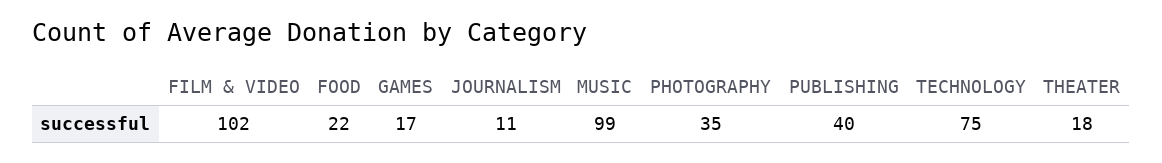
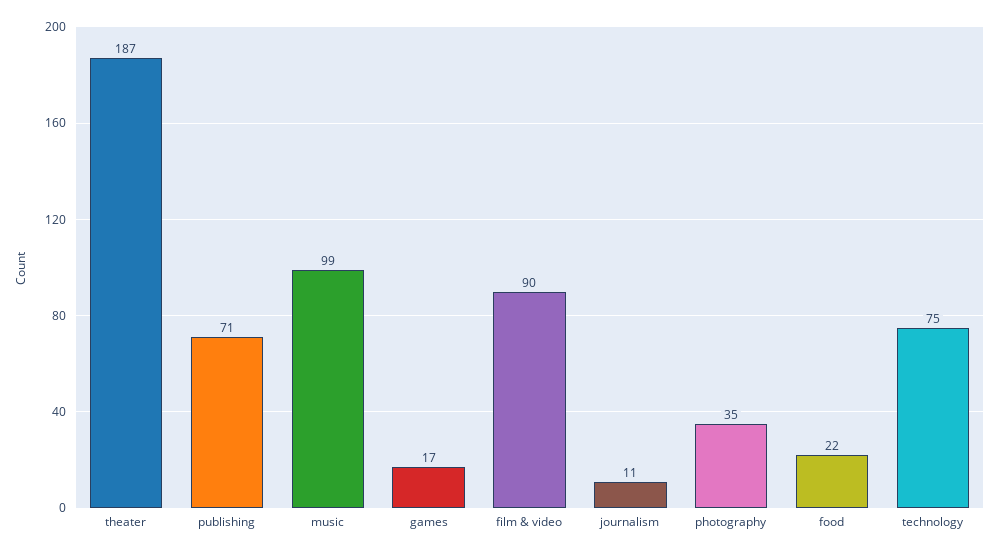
FILM & VIDEO: 102 -> 90
PUBLISHING: 40 -> 71
THEATER: 18 -> 187

